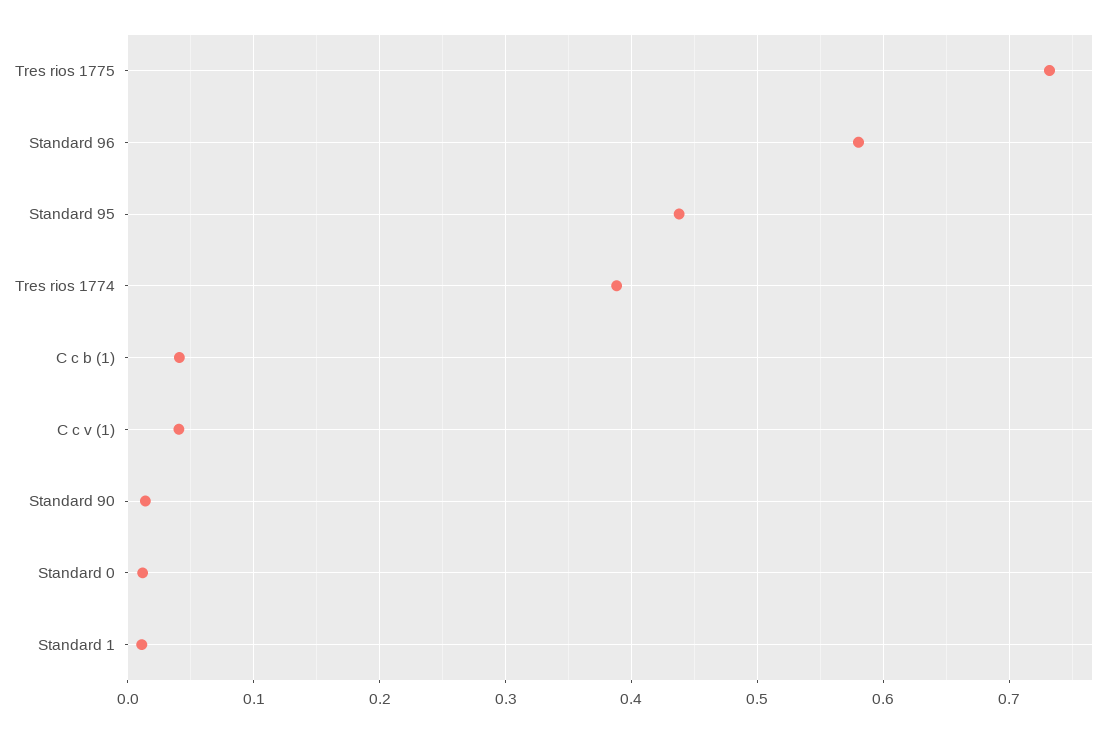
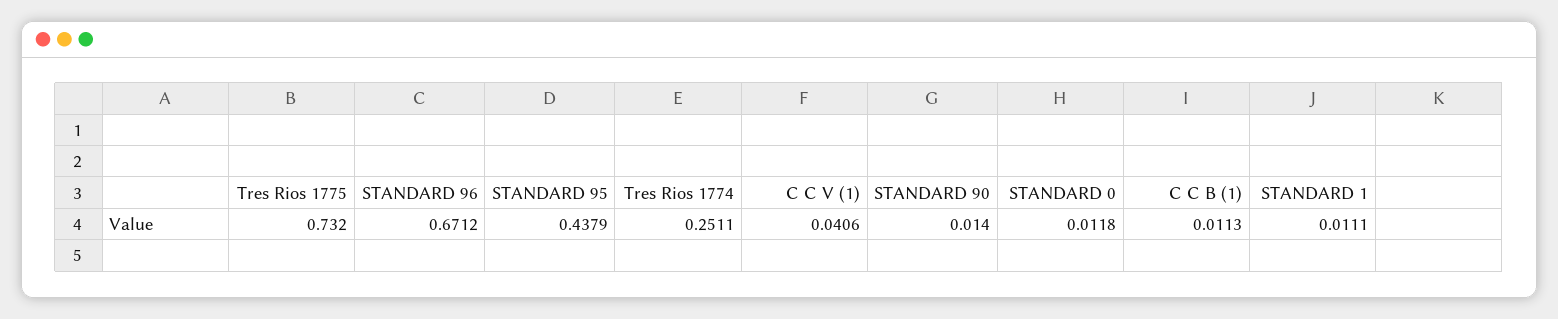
Standard 96: 0.58 -> 0.6712
Tres rios 1774: 0.39 -> 0.2511
C c b (1): 0.04 -> 0.0113

